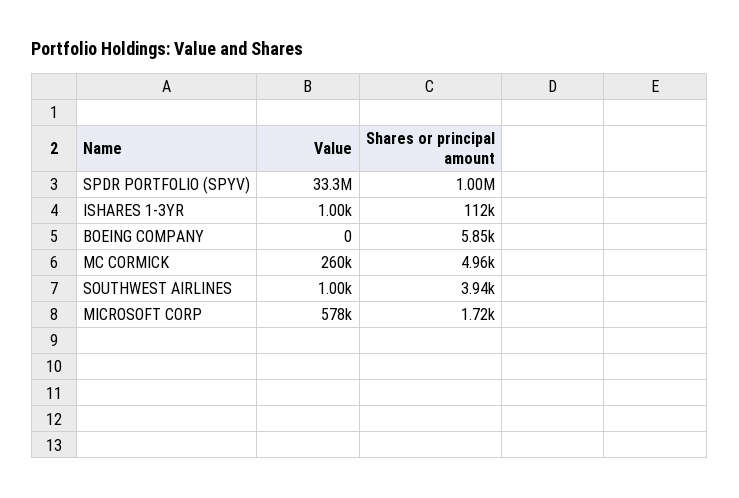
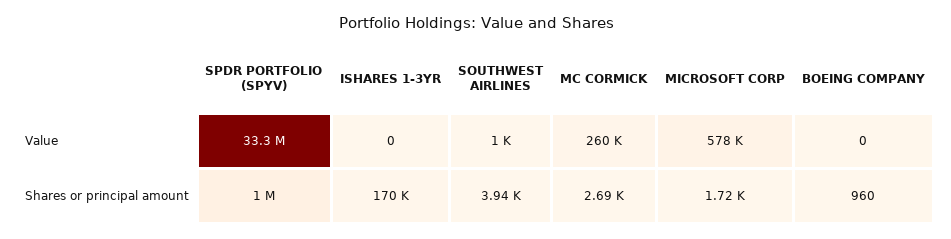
Value, ISHARES 1-3YR: 1000 -> 0
Shares or principal amount, ISHARES 1-3YR: 112000 -> 170000
Shares or principal amount, BOEING COMPANY: 5850 -> 960
Shares or principal amount, MC CORMICK: 4960 -> 2690

